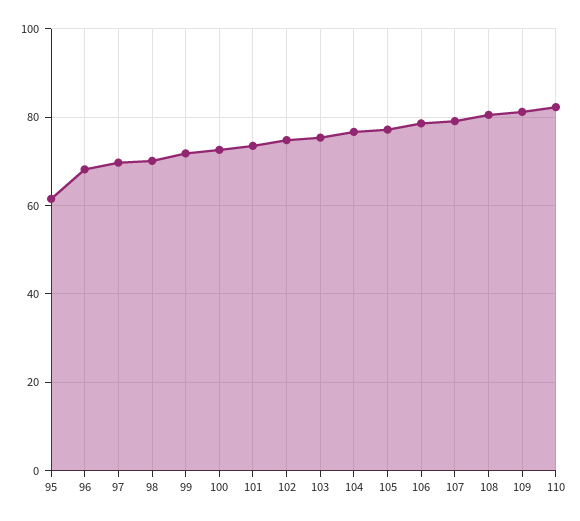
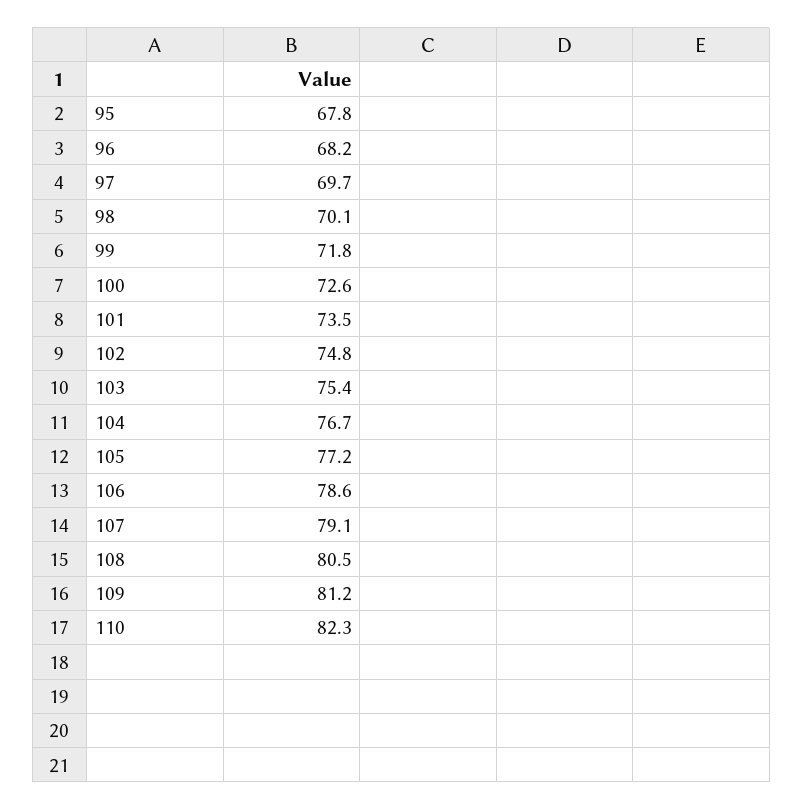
95: 62 -> 67.8

